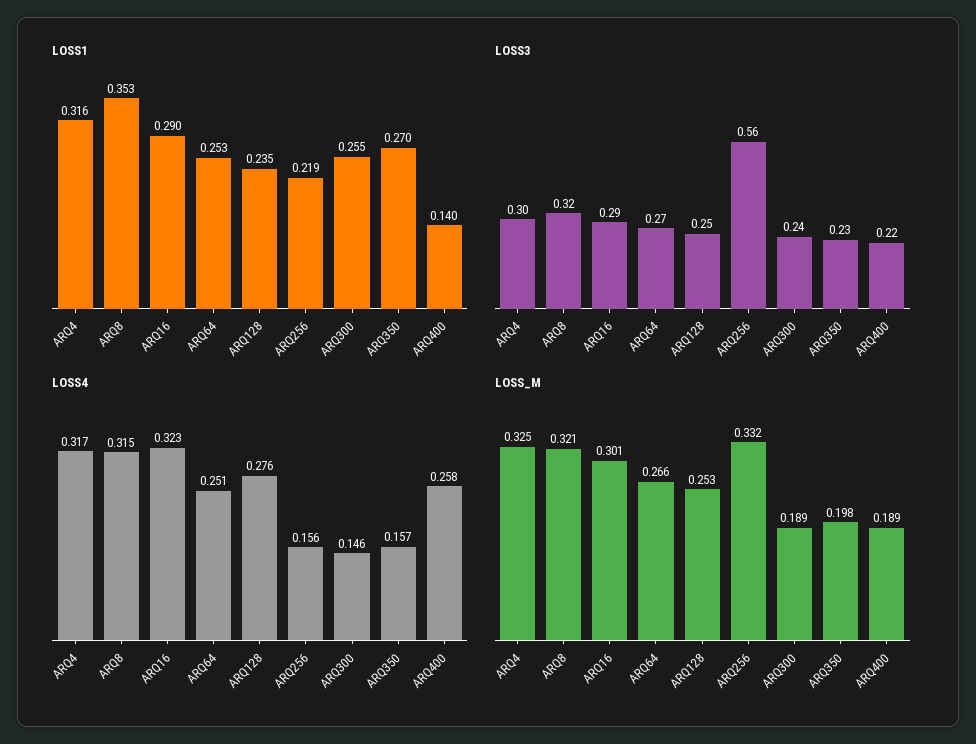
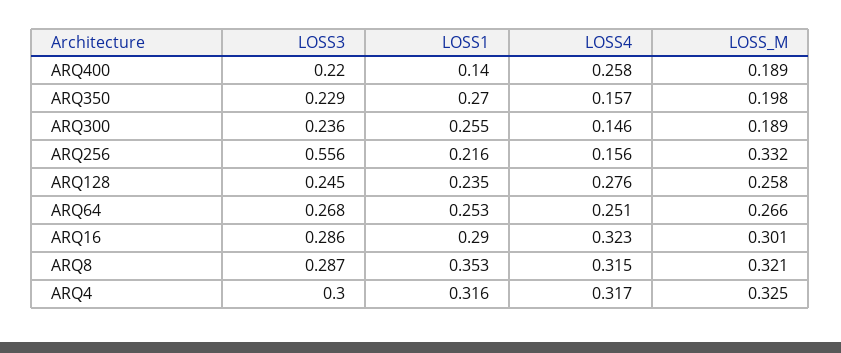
LOSS1, ARQ256: 0.219 -> 0.216
LOSS3, ARQ8: 0.32 -> 0.287
LOSS_M, ARQ128: 0.253 -> 0.258

